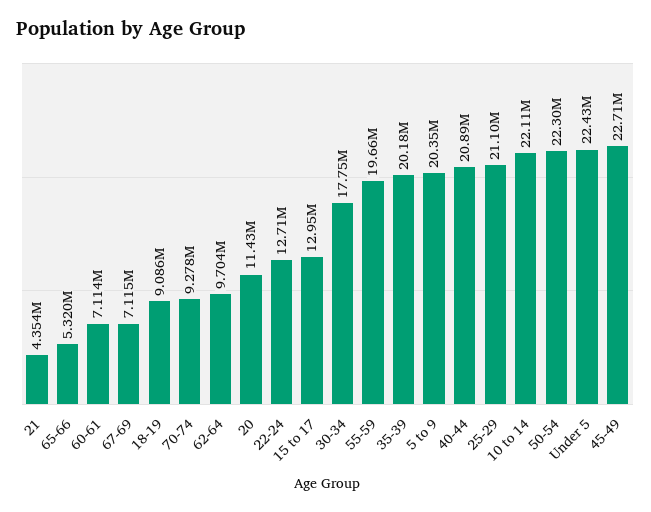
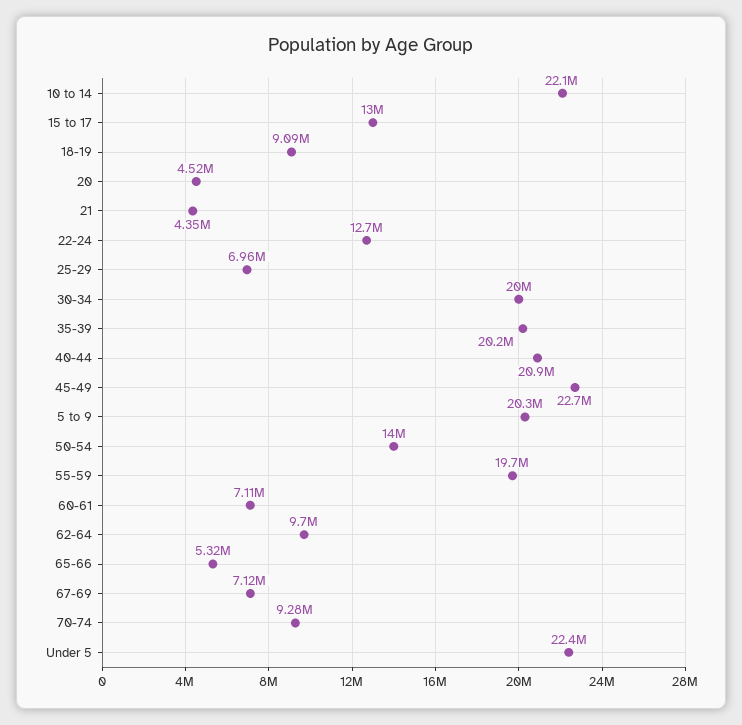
20: 11430000 -> 4520000
30-34: 17750000 -> 20000000
25-29: 21100000 -> 6960000
50-54: 22300000 -> 14000000

